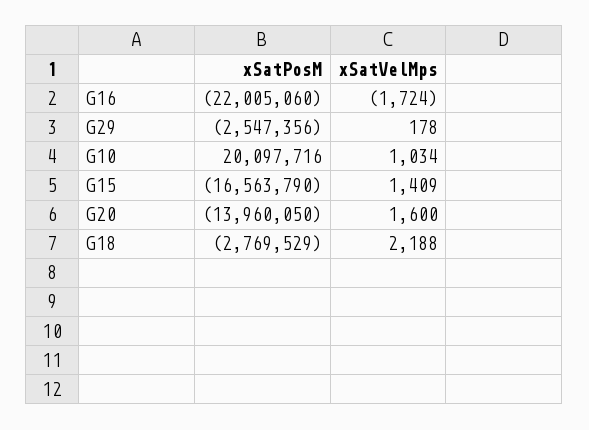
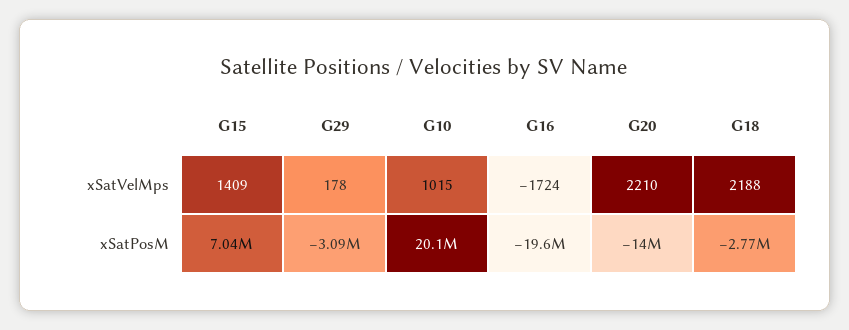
xSatPosM, G16: -22005060 -> -19600000
xSatPosM, G29: -2547356 -> -3090000
xSatVelMps, G10: 1034 -> 1015
xSatPosM, G15: -16563790 -> 7040000
xSatVelMps, G20: 1600 -> 2210

